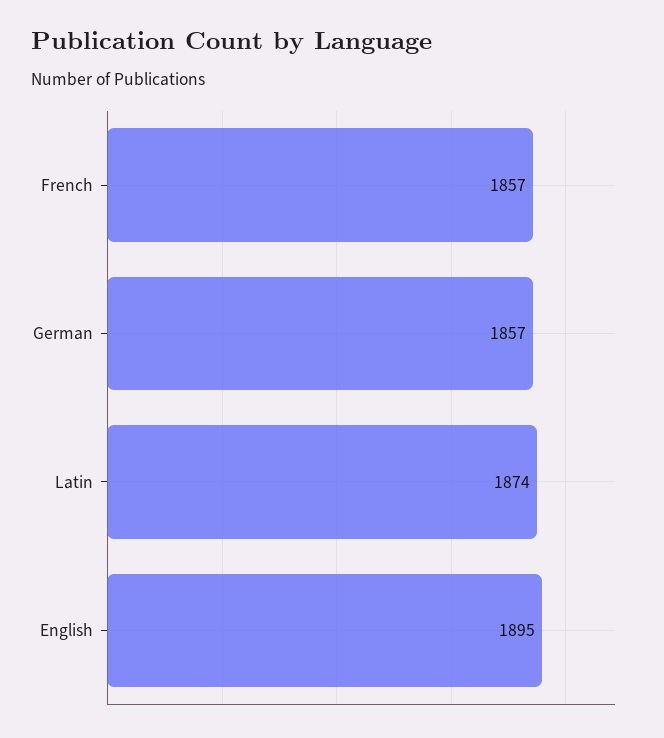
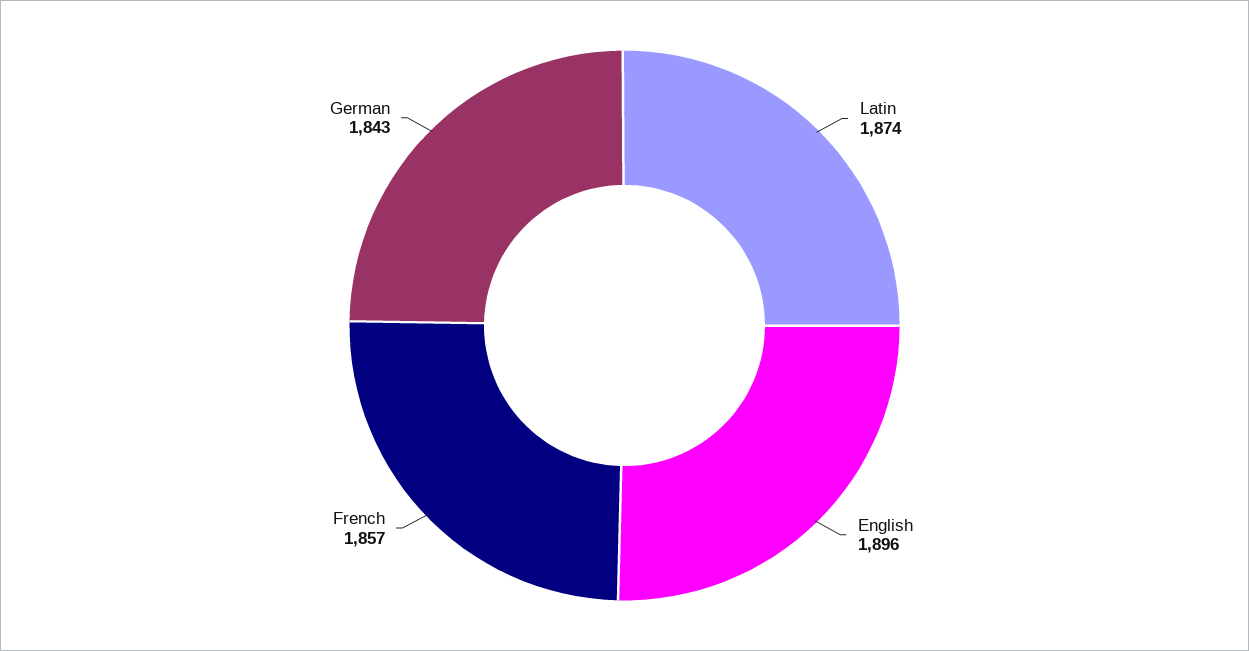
German: 1857 -> 1843
English: 1895 -> 1896

